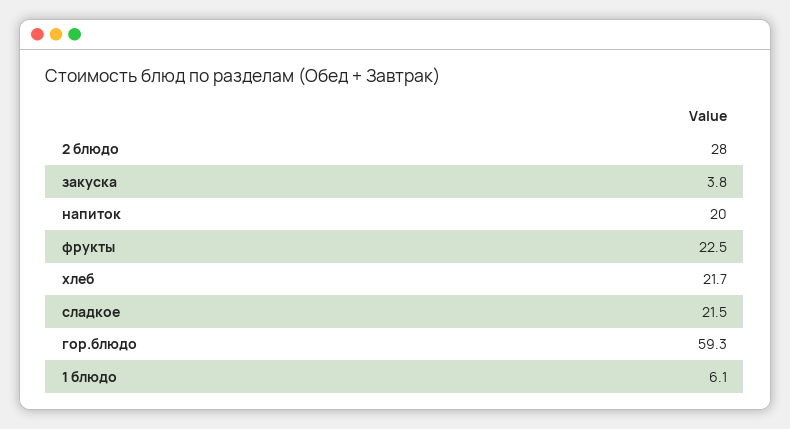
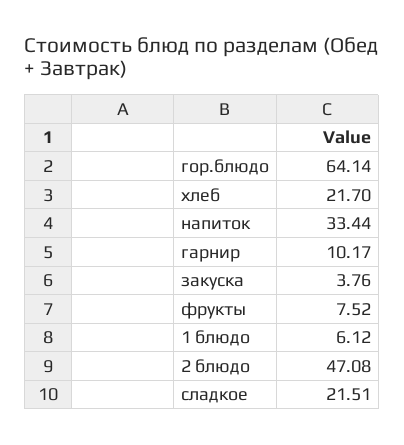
2 блюдо: 28 -> 47.08
напиток: 20 -> 33.44
фрукты: 22.5 -> 7.52
гор.блюдо: 59.3 -> 64.14
гарнир: none -> 10.17

